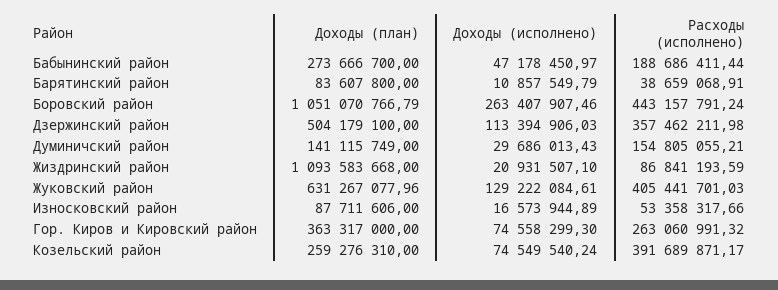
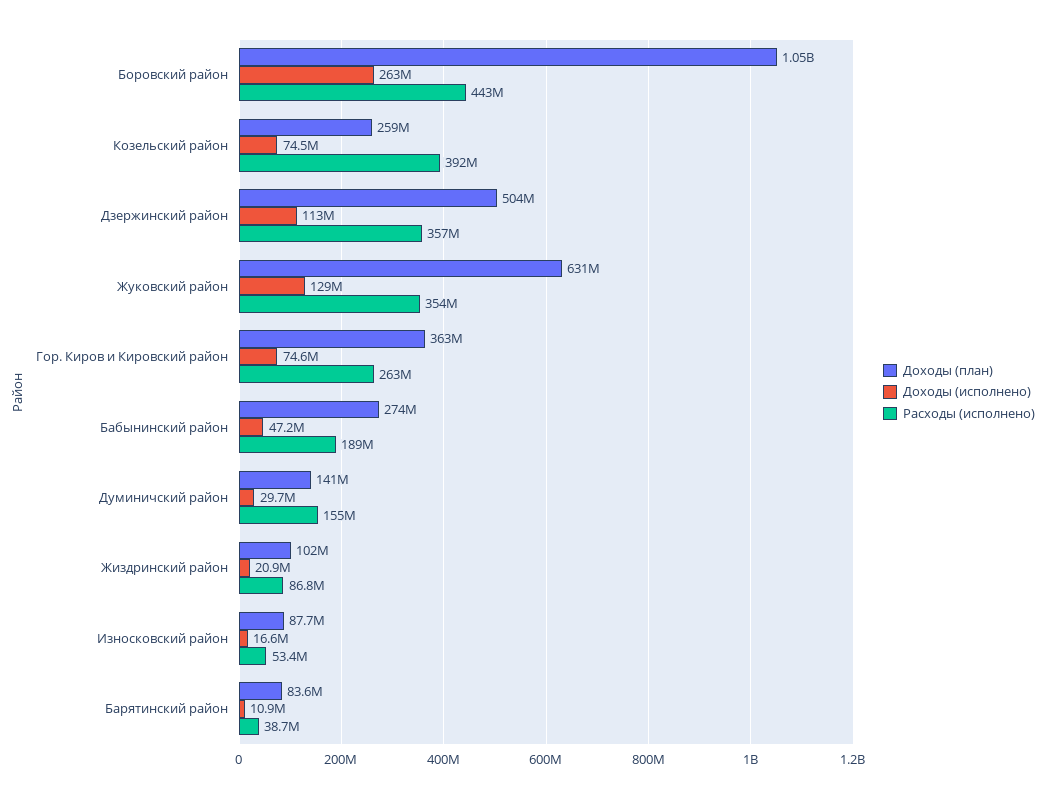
Доходы (план), Жиздринский район: 1093583668 -> 102000000
Расходы (исполнено), Жуковский район: 405441701.03 -> 354000000

